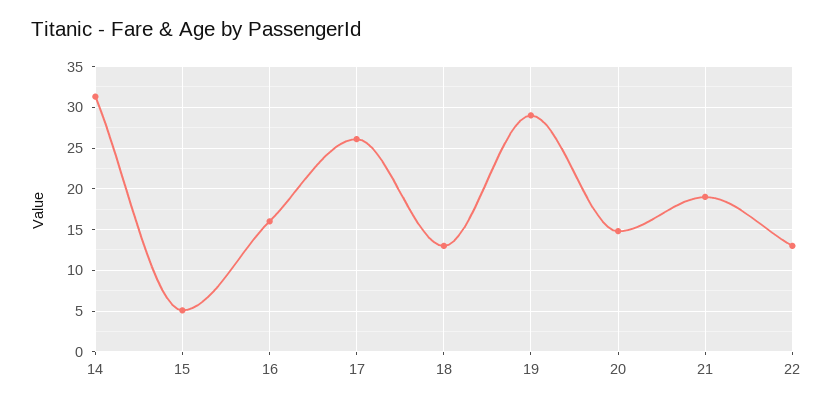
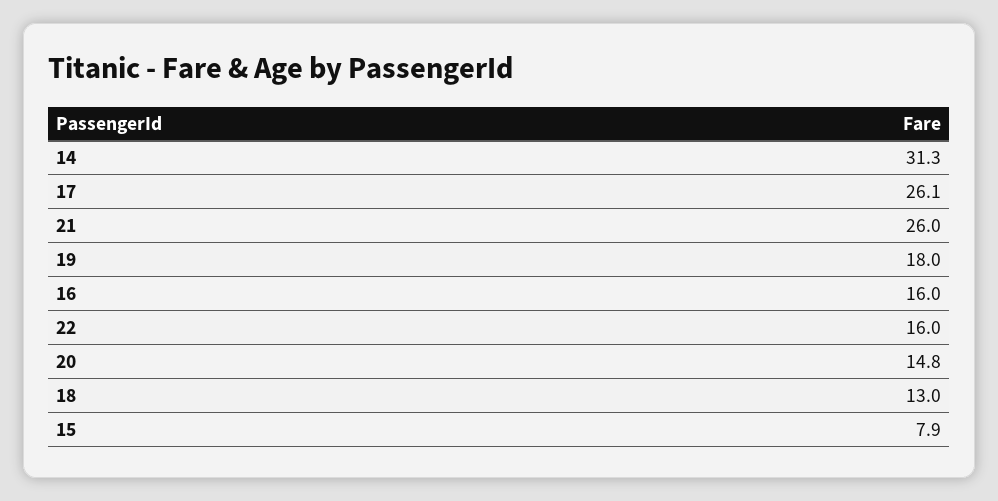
15: 5 -> 7.9
19: 29 -> 18
21: 19 -> 26
22: 13 -> 16

